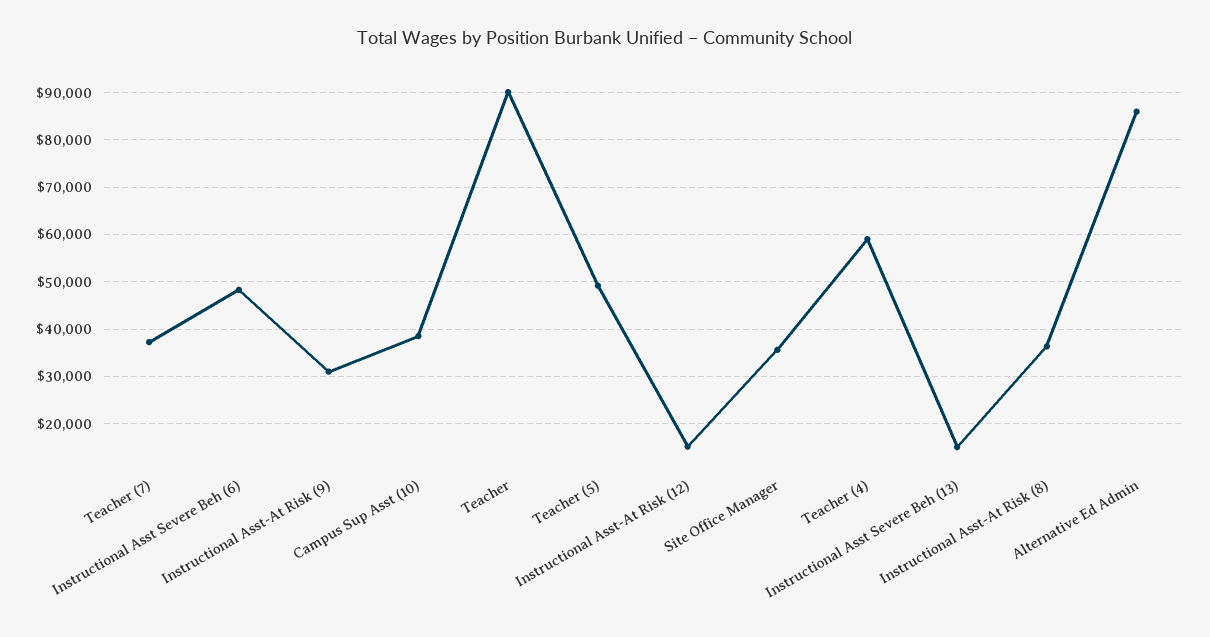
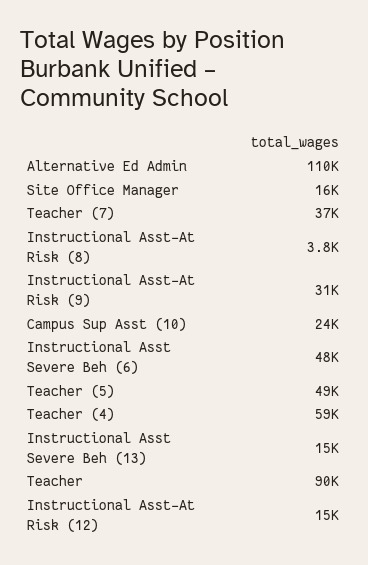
Campus Sup Asst (10): 38000 -> 24000
Site Office Manager: 36000 -> 16000
Instructional Asst-At Risk (8): 36000 -> 3800
Alternative Ed Admin: 86000 -> 110000

